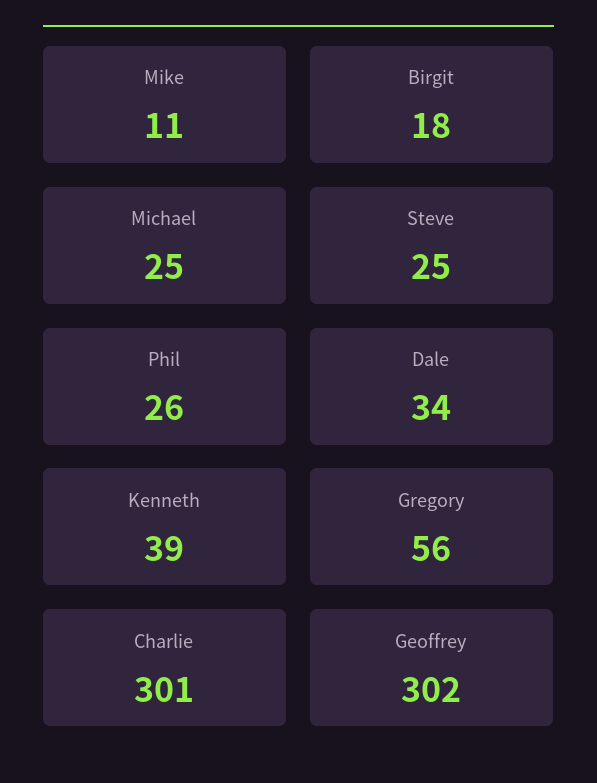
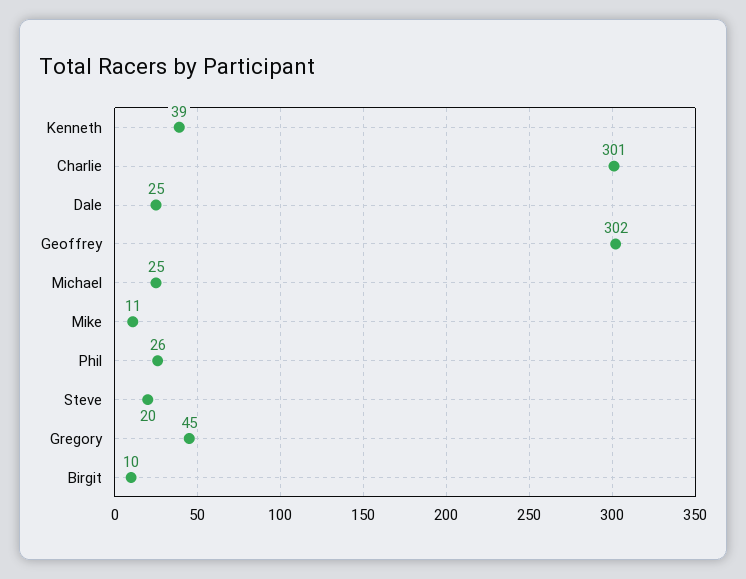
Birgit: 18 -> 10
Steve: 25 -> 20
Dale: 34 -> 25
Gregory: 56 -> 45

